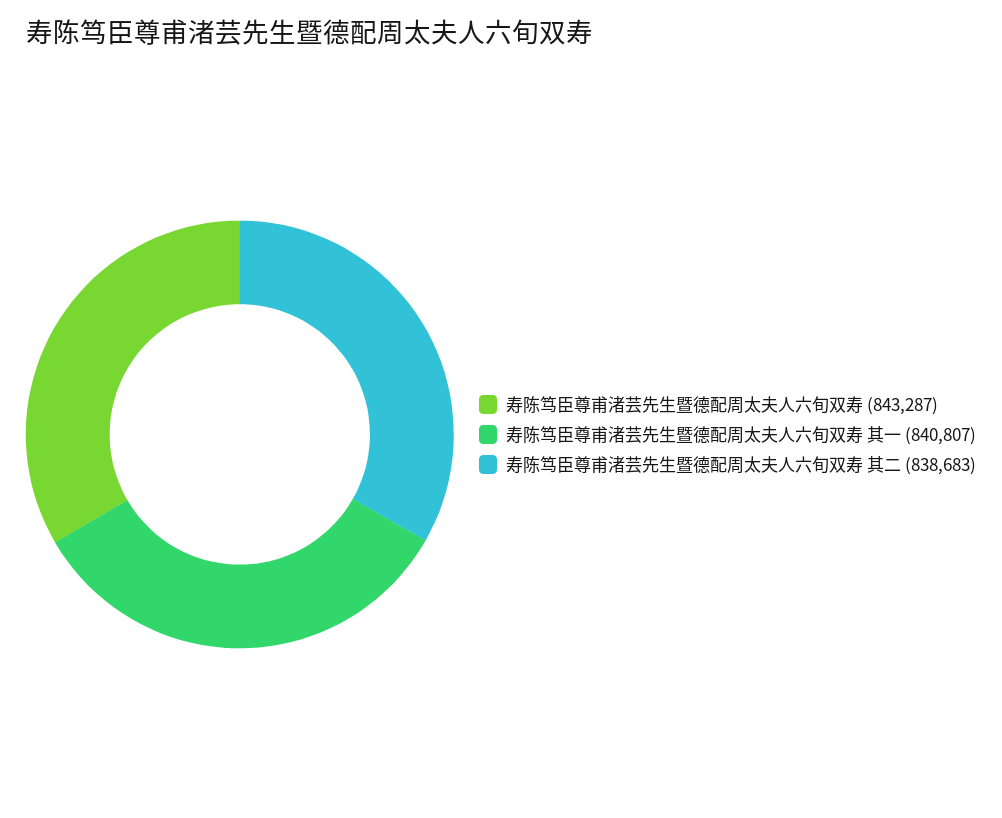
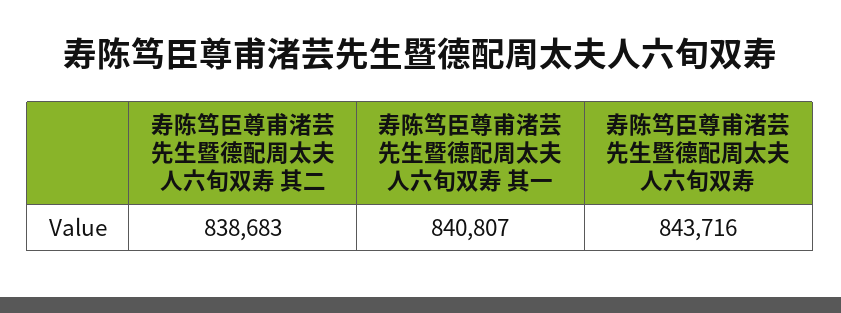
寿陈笃臣尊甫渚芸先生暨德配周太夫人六旬双寿: 843287 -> 843716

